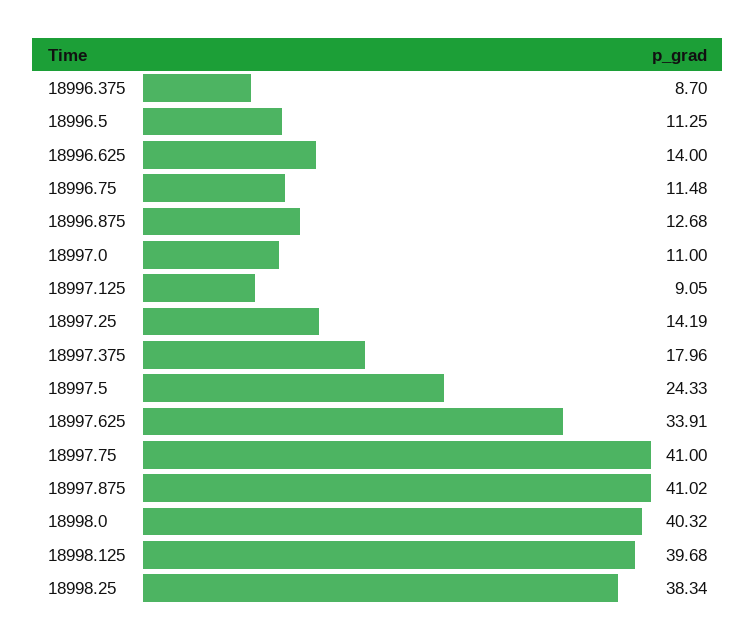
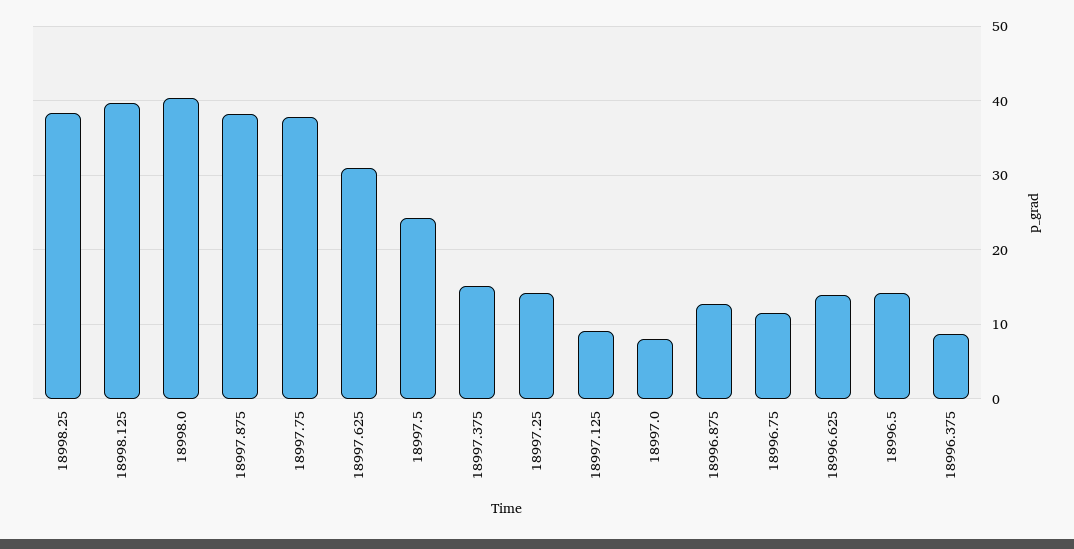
18996.5: 11.25 -> 14
18997.0: 11 -> 8
18997.375: 17.96 -> 15
18997.625: 33.91 -> 31
18997.75: 41 -> 38
18997.875: 41.02 -> 38

